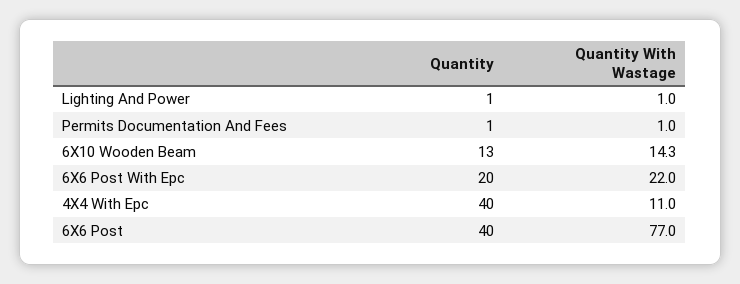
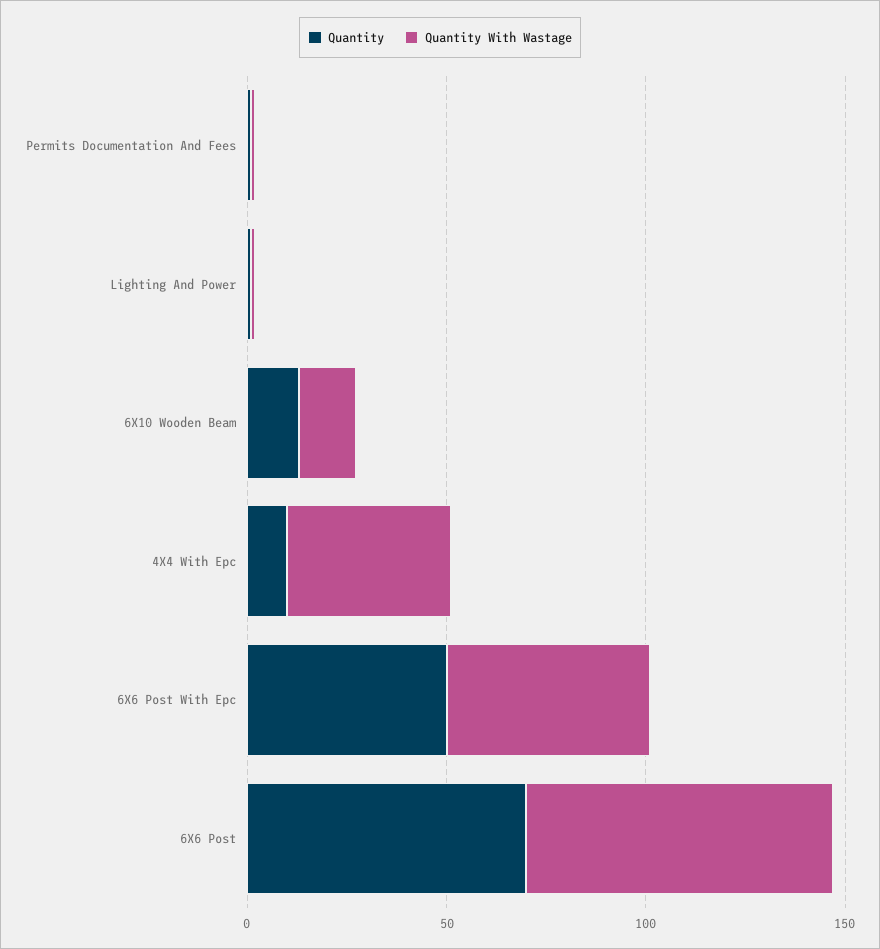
Quantity, 6X6 Post With Epc: 20 -> 50
Quantity With Wastage, 6X6 Post With Epc: 22 -> 50
Quantity, 4X4 With Epc: 40 -> 10
Quantity With Wastage, 4X4 With Epc: 11 -> 40
Quantity, 6X6 Post: 40 -> 70

